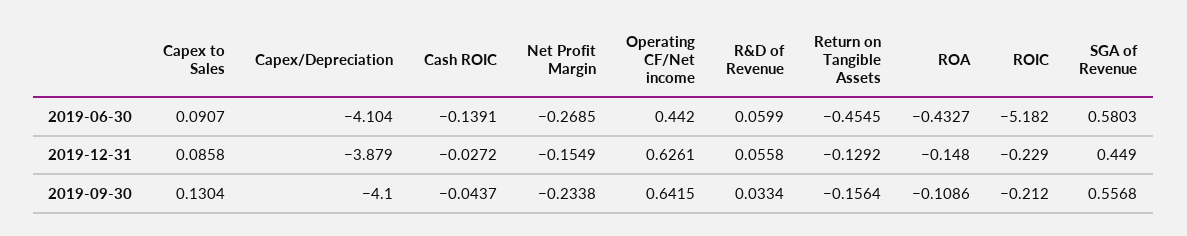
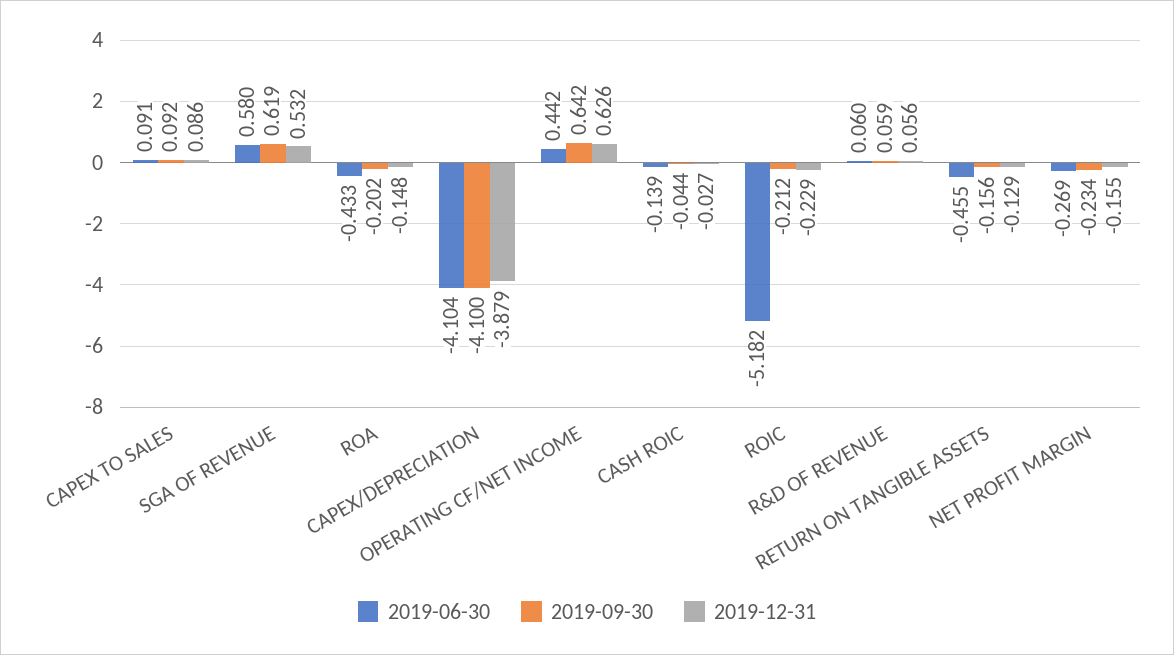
2019-12-31, SGA of Revenue: 0.449 -> 0.532
2019-09-30, Capex to Sales: 0.1304 -> 0.092
2019-09-30, R&D of Revenue: 0.0334 -> 0.059
2019-09-30, ROA: -0.1086 -> -0.202
2019-09-30, SGA of Revenue: 0.5568 -> 0.619

